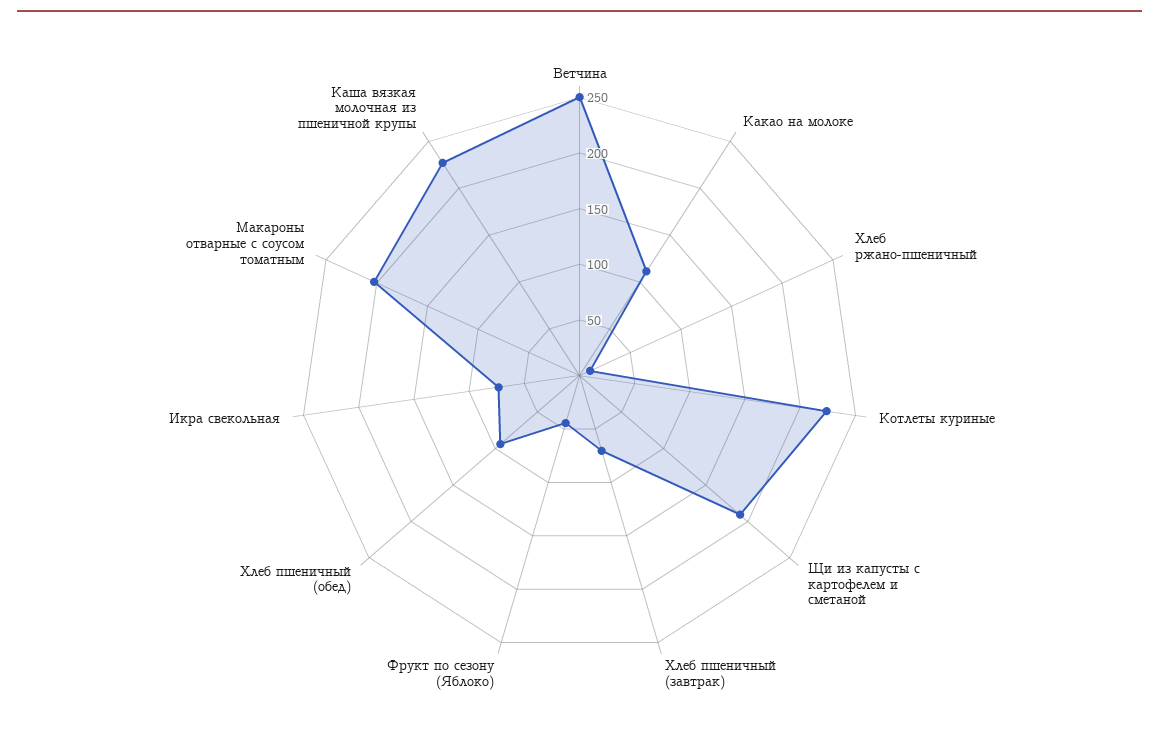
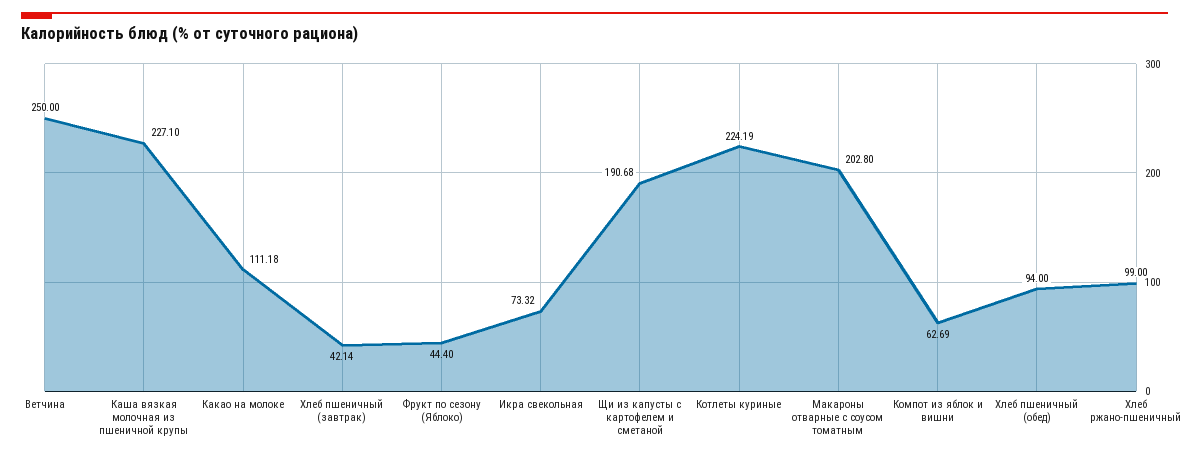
Хлеб ржано-пшеничный: 10 -> 99
Хлеб пшеничный (завтрак): 70 -> 42.14
Компот из яблок и вишни: none -> 62.69

